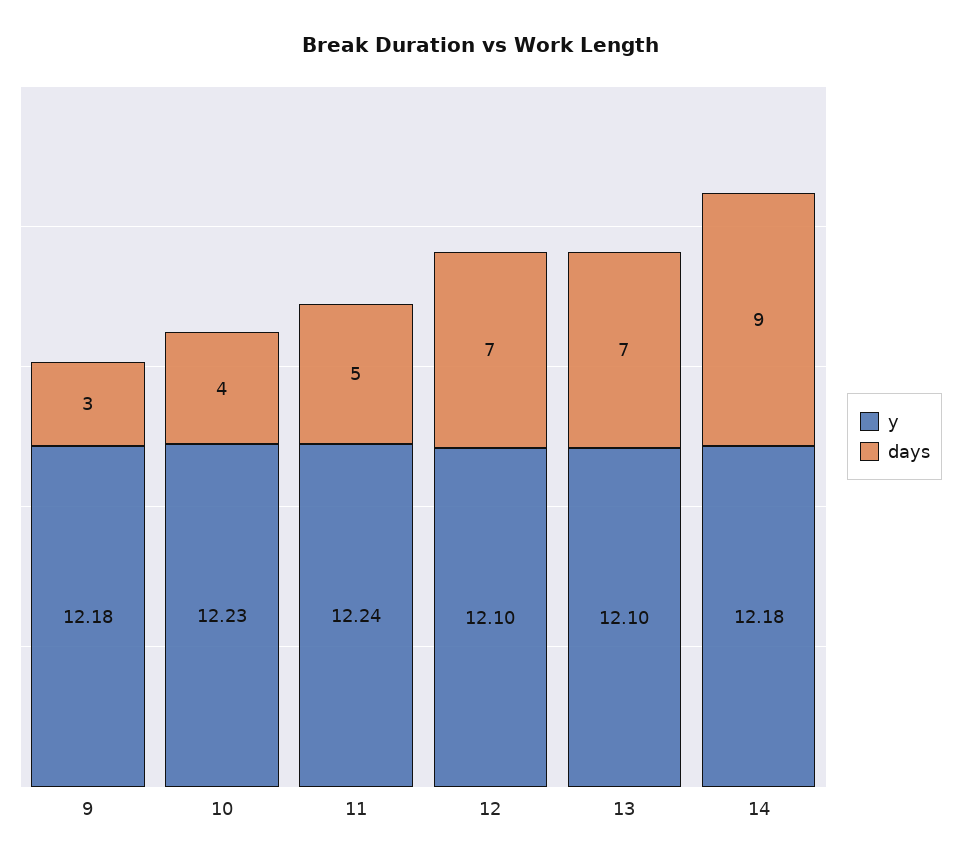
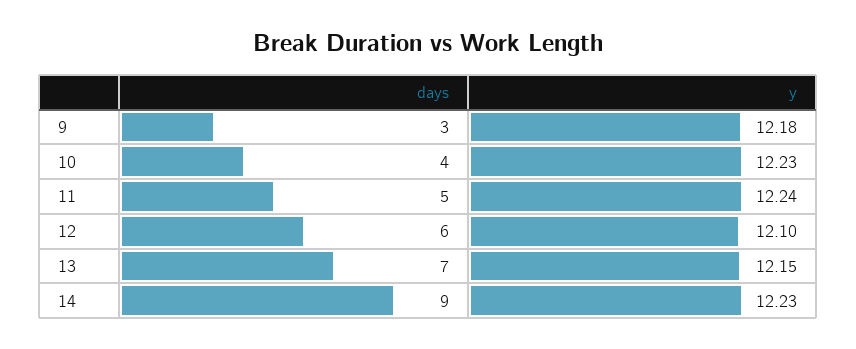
days, 12: 7 -> 6
y, 13: 12.1 -> 12.15
y, 14: 12.18 -> 12.23

